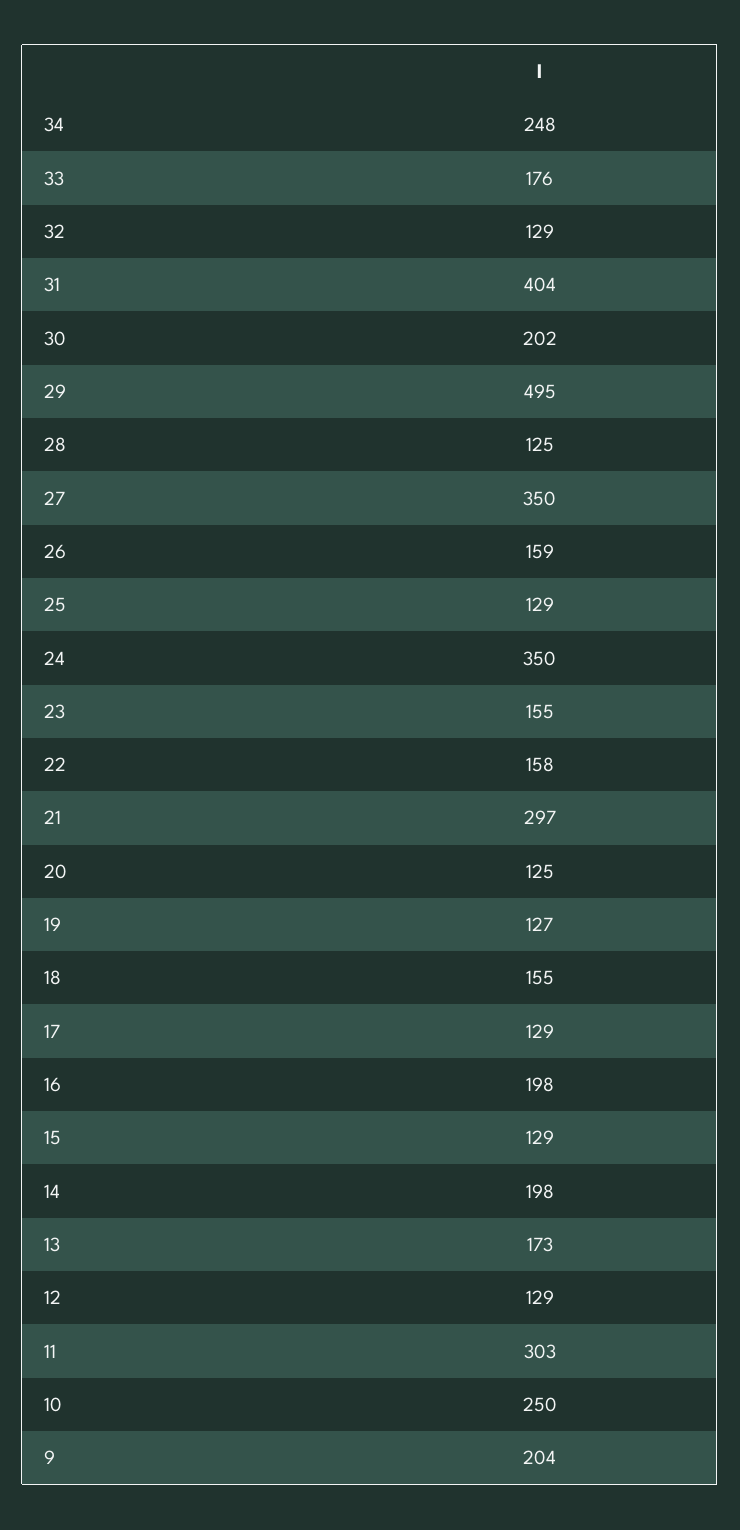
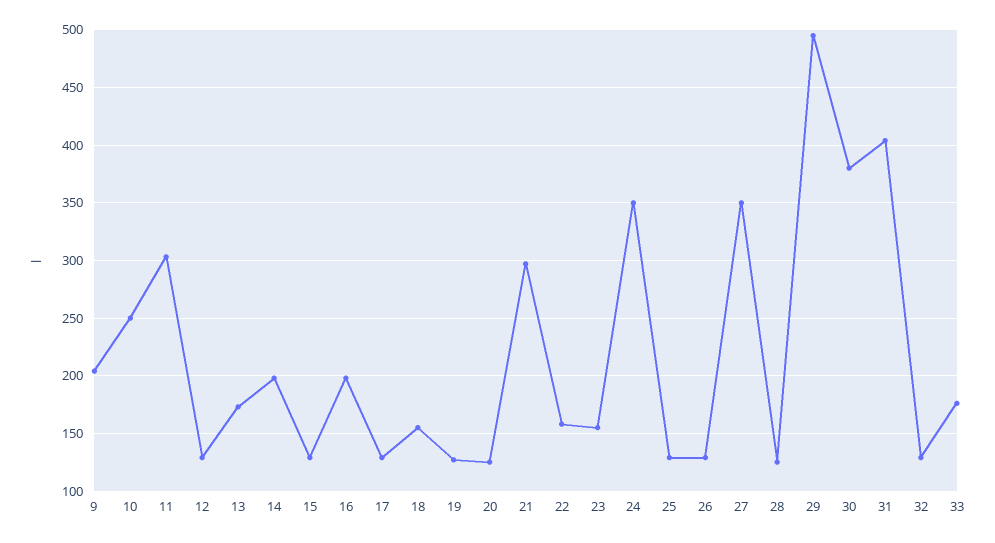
34: 248 -> none
30: 202 -> 380
26: 159 -> 130

